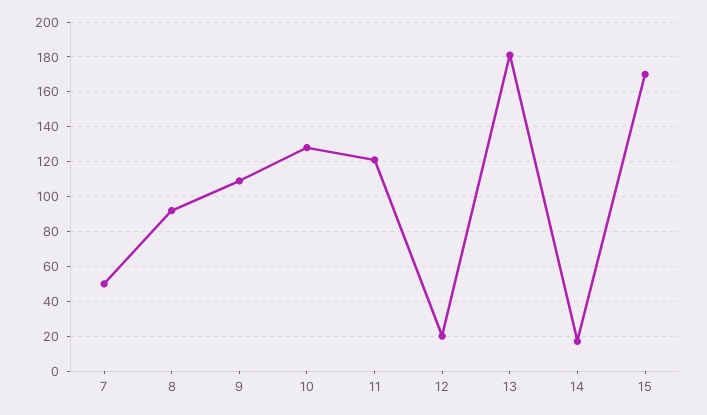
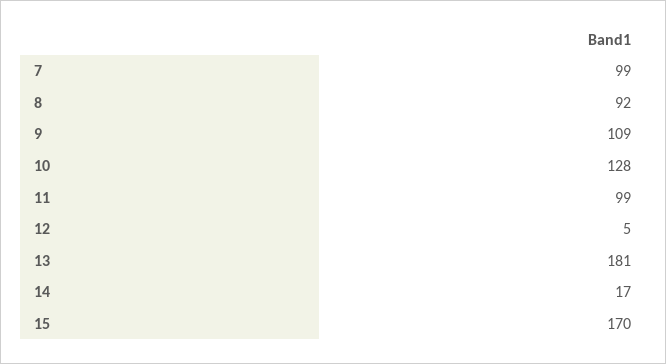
7: 50 -> 99
11: 120 -> 99
12: 20 -> 5

